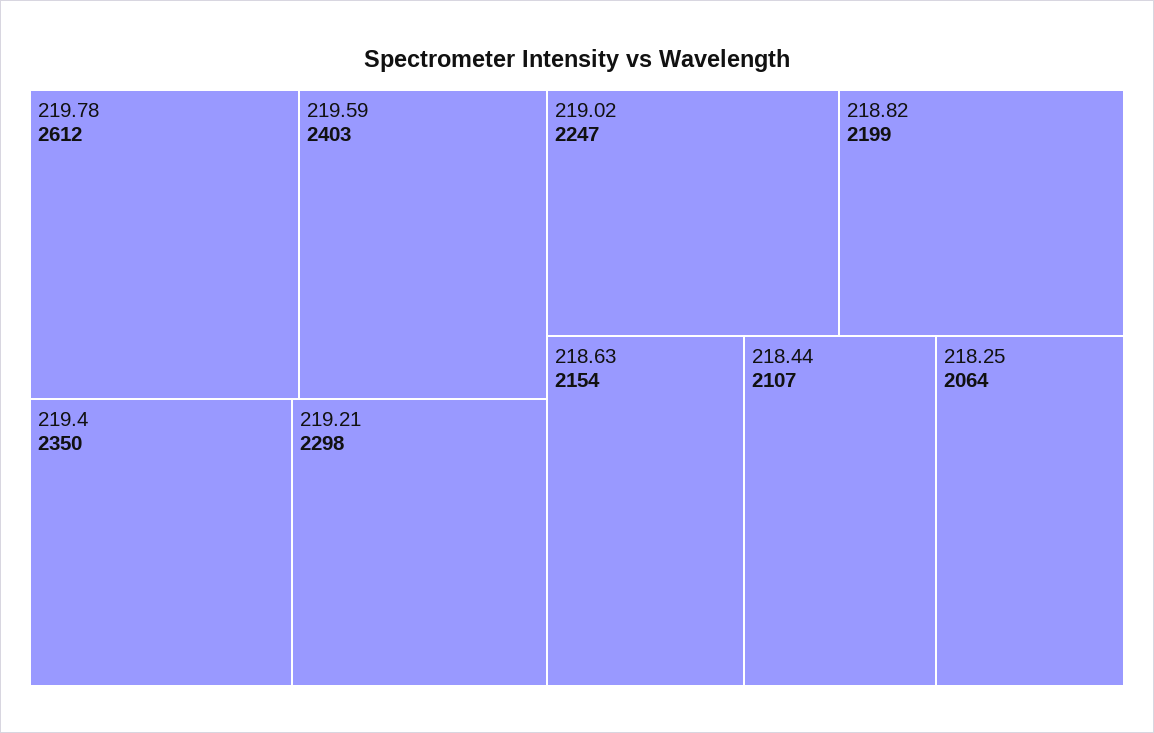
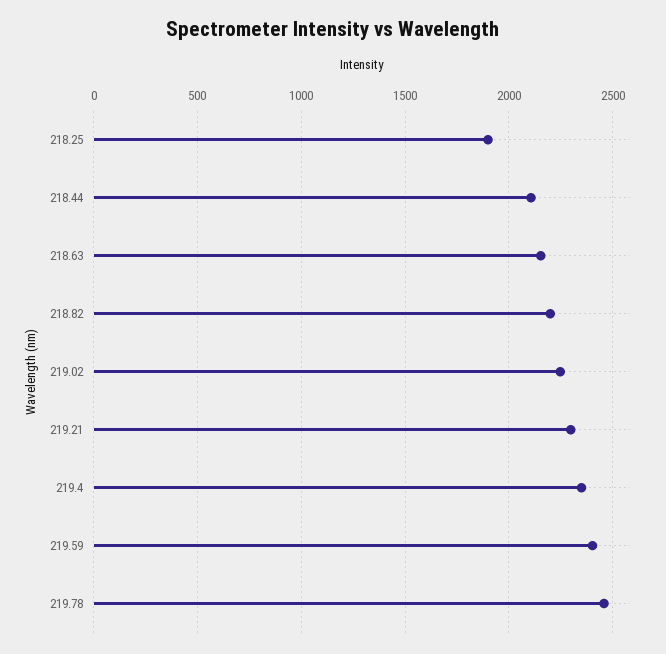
219.78: 2612 -> 2450
218.25: 2064 -> 1900

